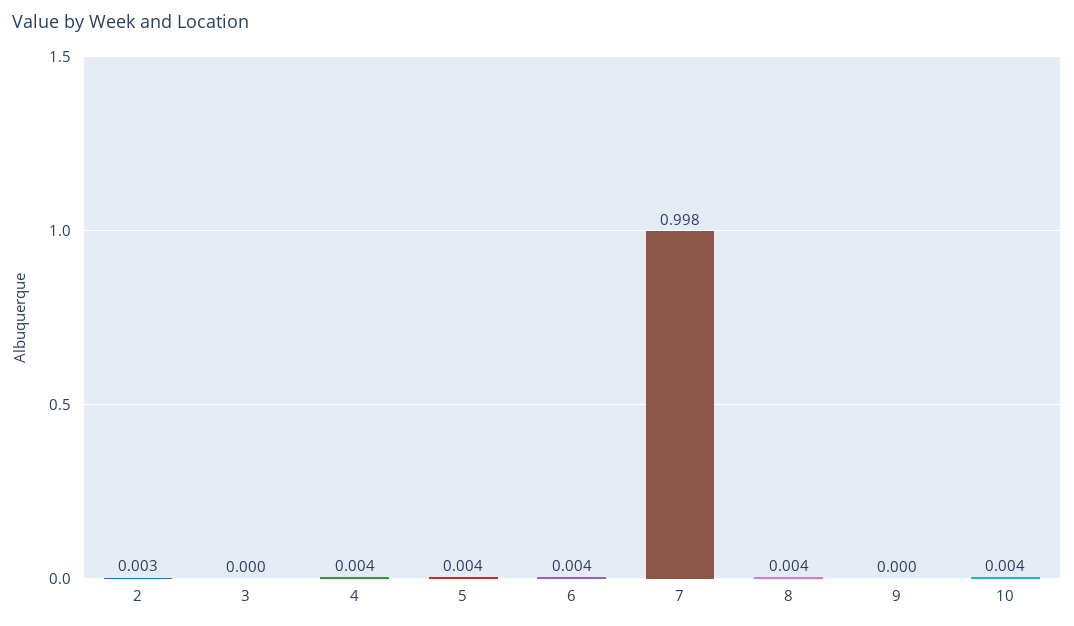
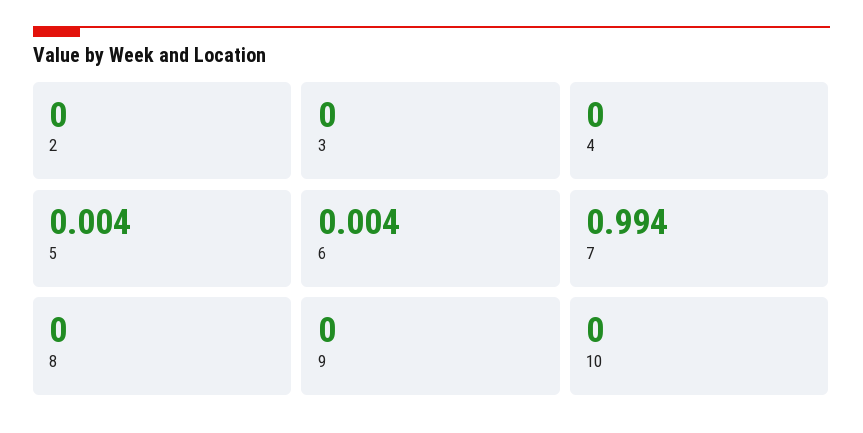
2: 0.003 -> 0
4: 0.004 -> 0
7: 0.998 -> 0.994
8: 0.004 -> 0
10: 0.004 -> 0

